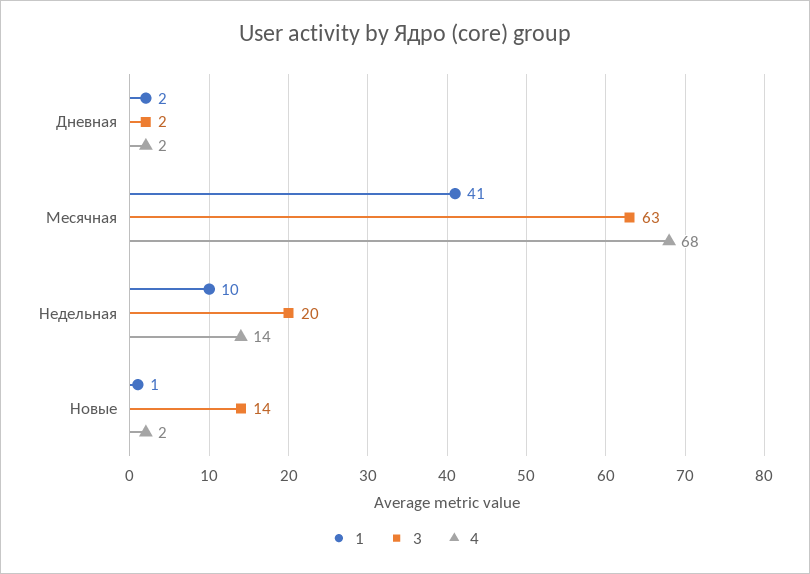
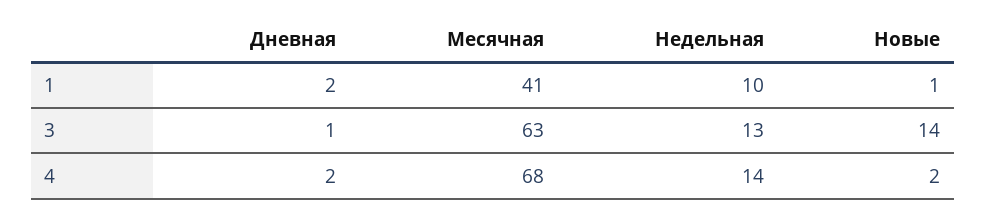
3, Дневная: 2 -> 1
3, Недельная: 20 -> 13

